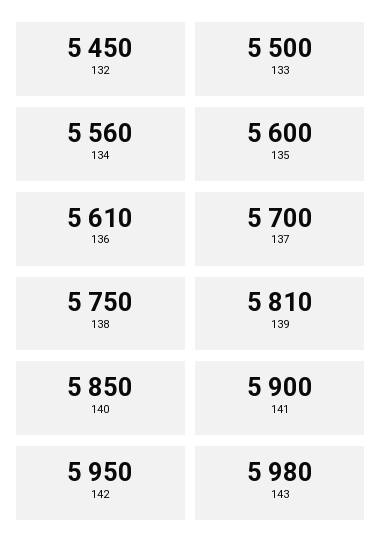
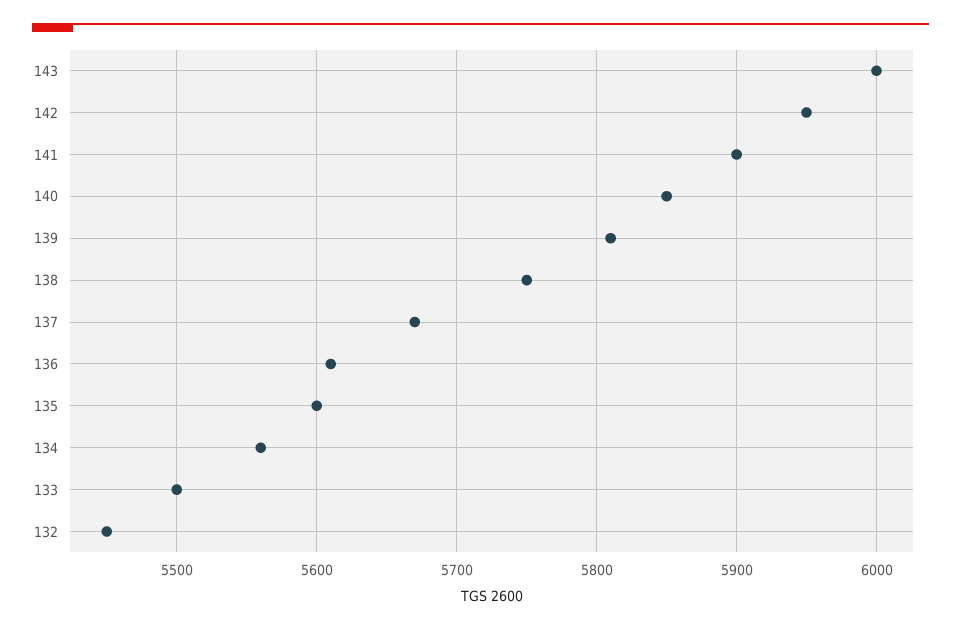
137: 5700 -> 5670
143: 5980 -> 6000

